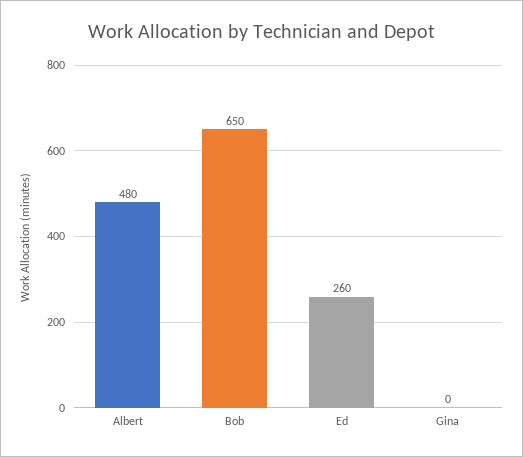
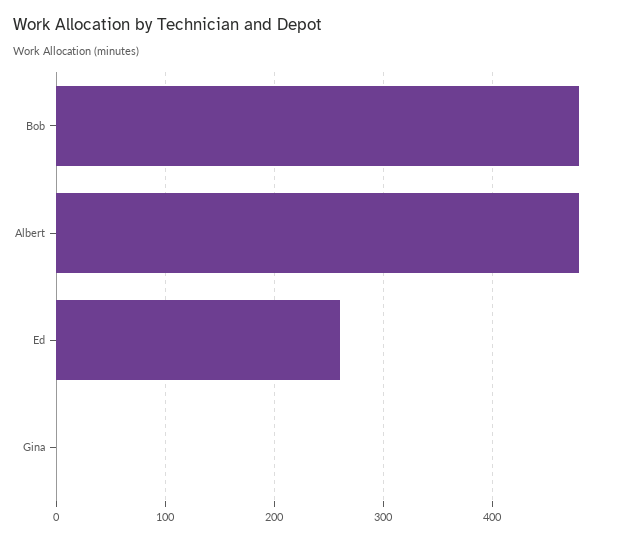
Bob: 650 -> 480

